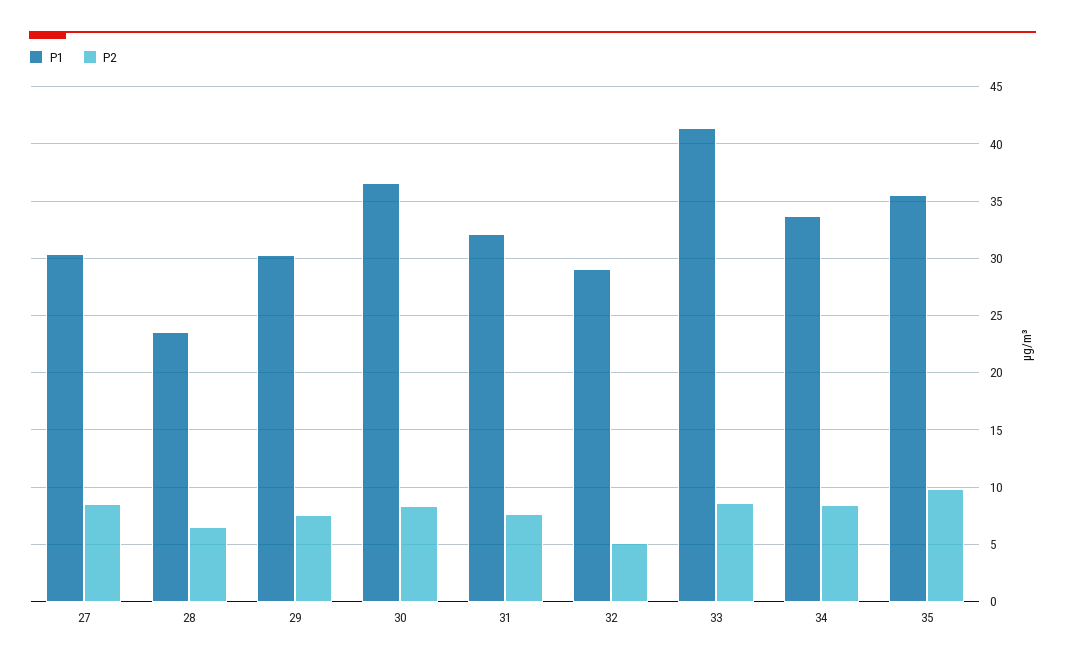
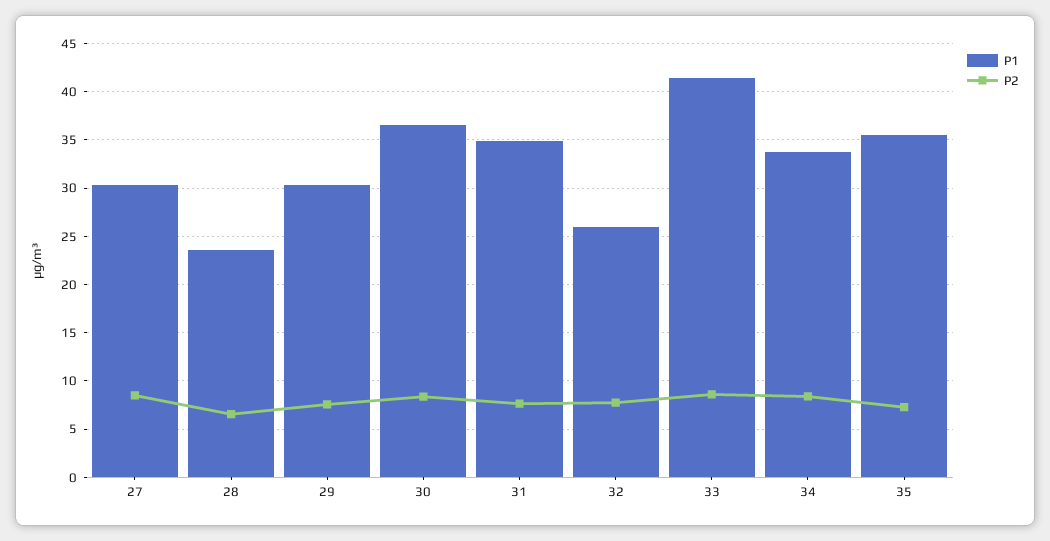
P1, 31: 32 -> 35
P1, 32: 29 -> 26
P2, 32: 5 -> 8
P2, 35: 10 -> 7

